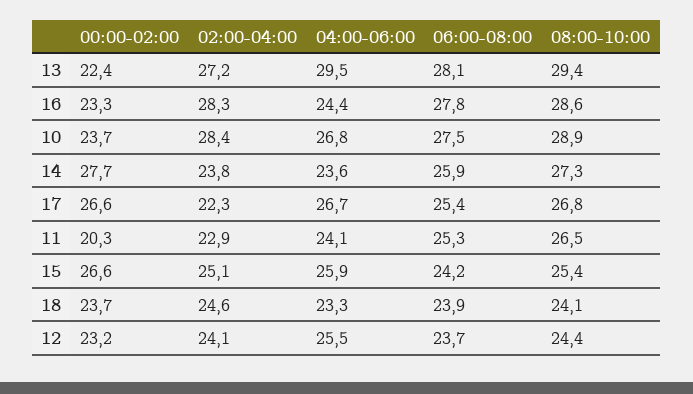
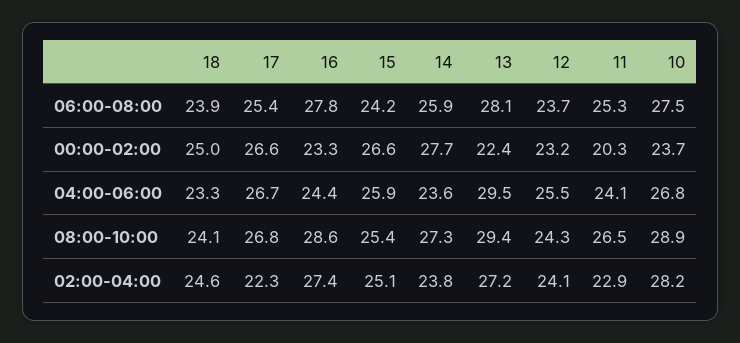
02:00-04:00, 16: 28.3 -> 27.4
02:00-04:00, 10: 28.4 -> 28.2
00:00-02:00, 18: 23.7 -> 25
08:00-10:00, 12: 24.4 -> 24.3

